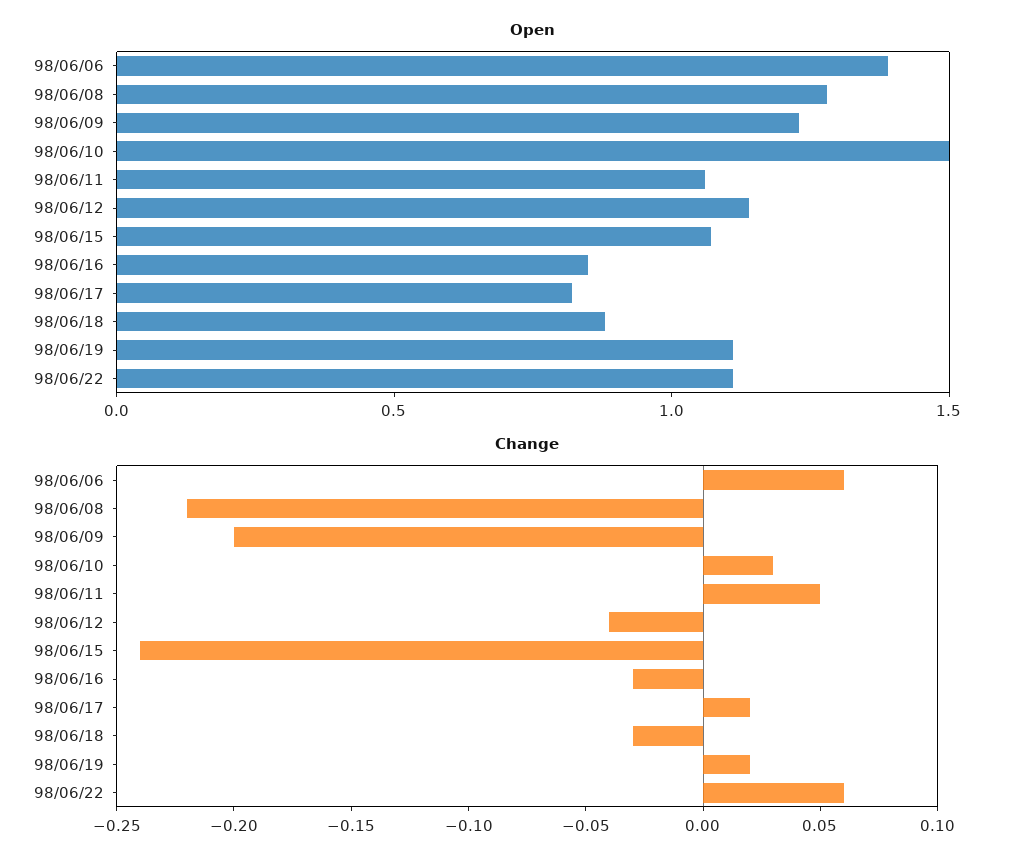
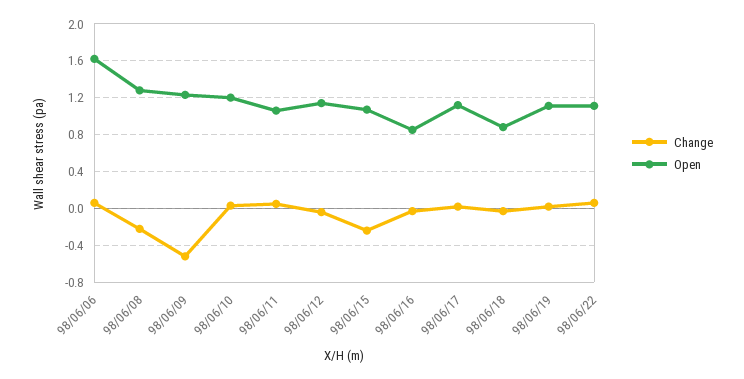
Open, 98/06/06: 1.4 -> 1.6
Open, 98/06/10: 1.5 -> 1.2
Open, 98/06/17: 0.8 -> 1.1
Change, 98/06/09: -0.2 -> -0.5

